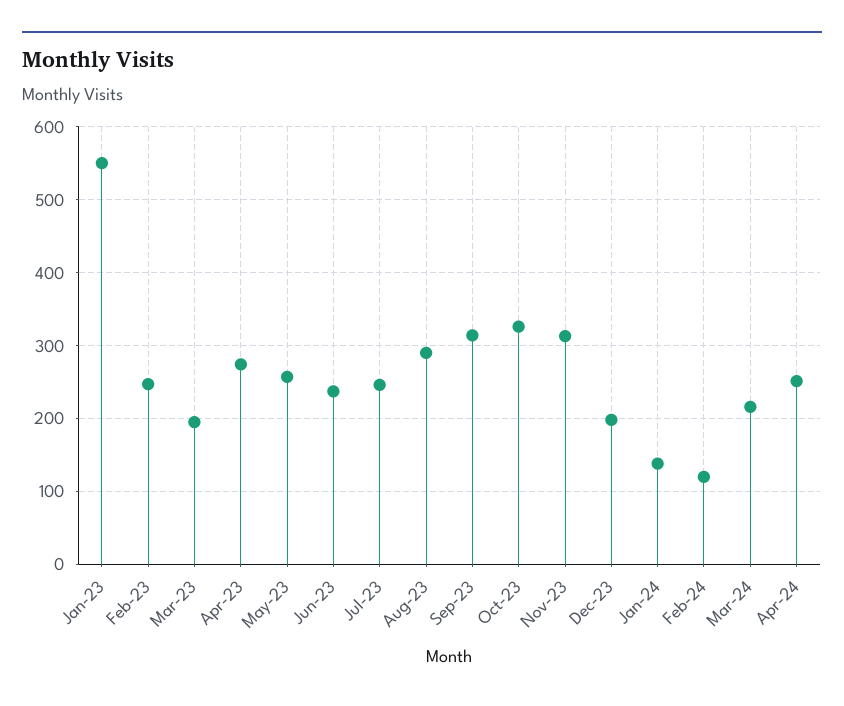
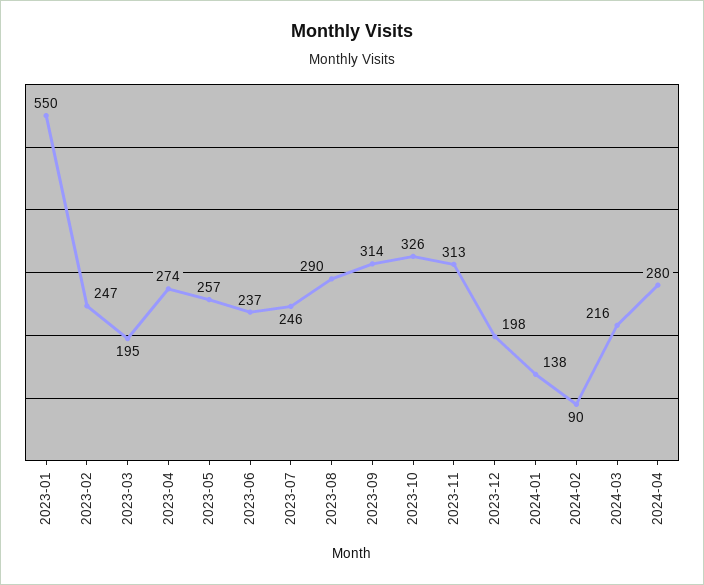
Feb-24: 120 -> 90
Apr-24: 250 -> 280

